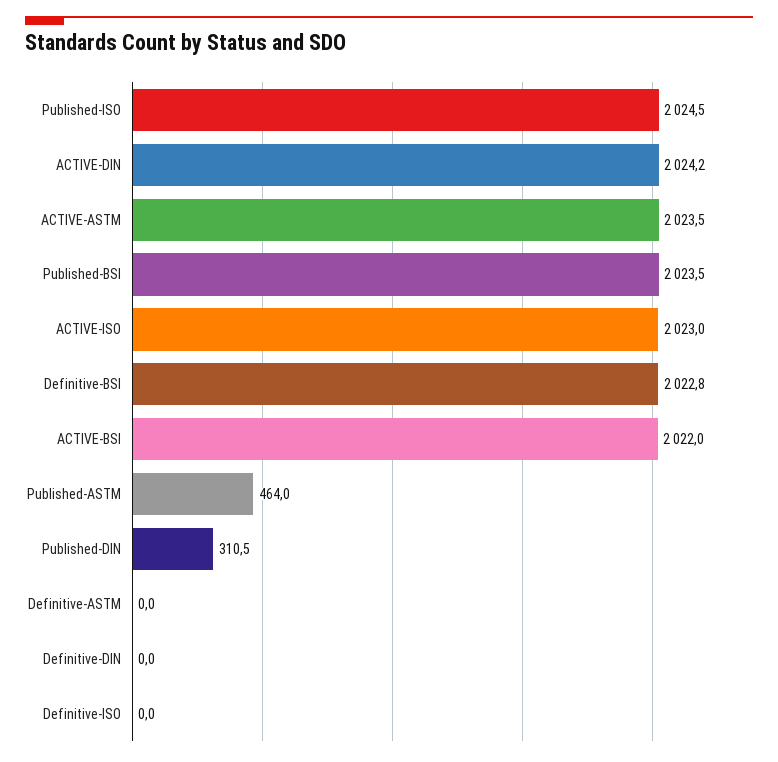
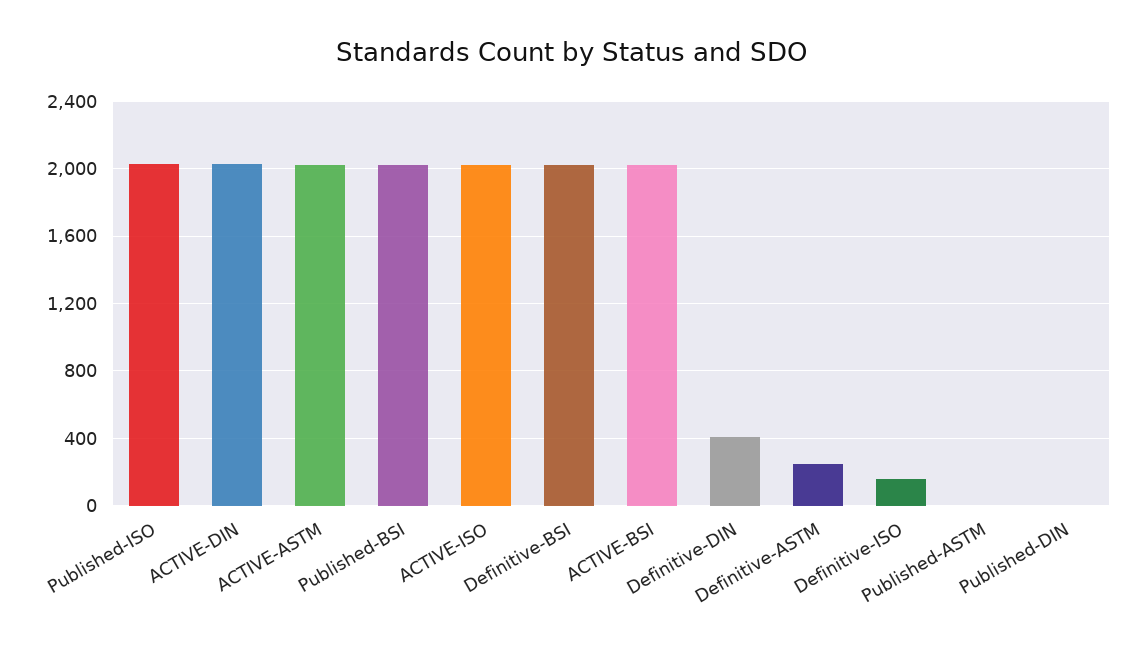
Published-ASTM: 464 -> 0
Published-DIN: 310.5 -> 0
Definitive-ASTM: 0 -> 250
Definitive-DIN: 0 -> 400
Definitive-ISO: 0 -> 150

